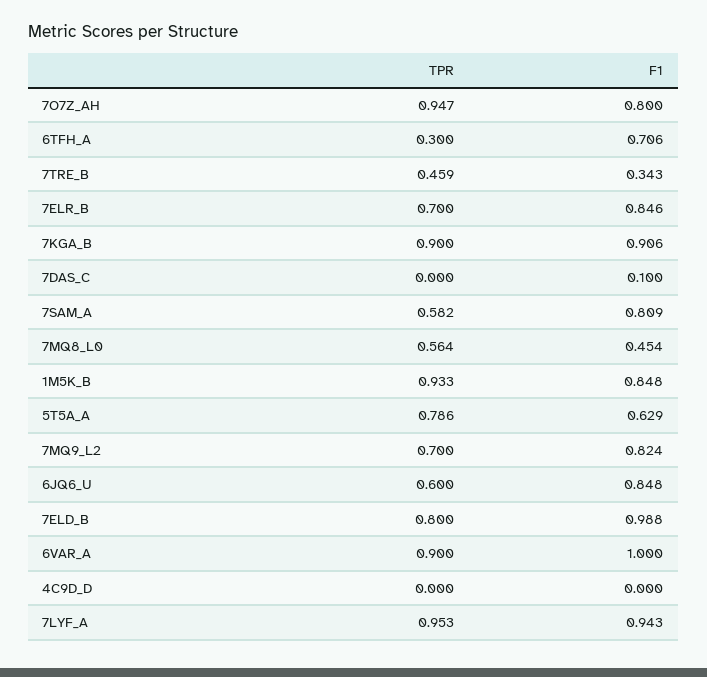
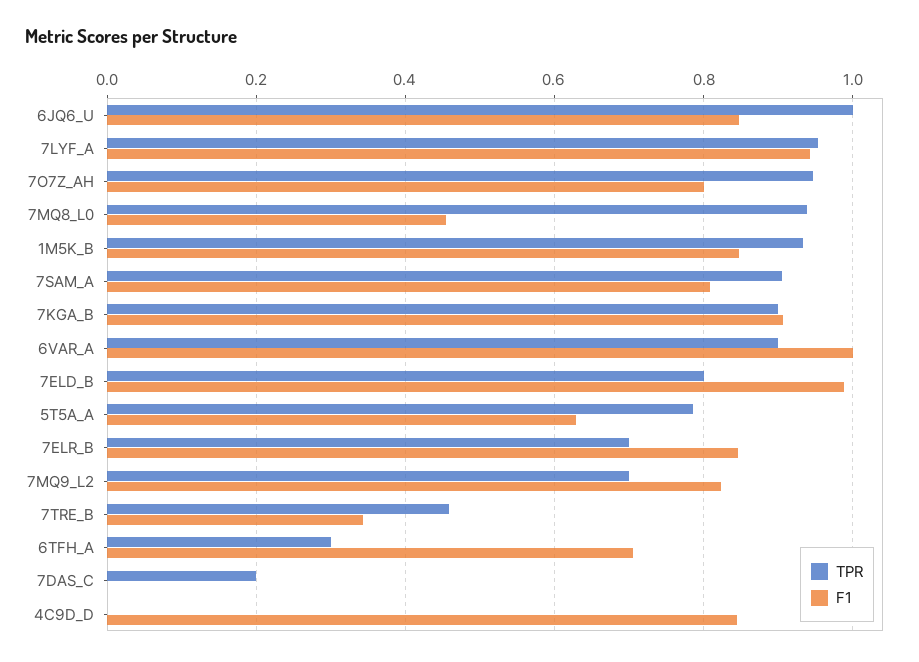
TPR, 7DAS_C: 0 -> 0.2
F1, 7DAS_C: 0.1 -> 0
TPR, 7SAM_A: 0.582 -> 0.9
TPR, 7MQ8_L0: 0.564 -> 0.94
TPR, 6JQ6_U: 0.6 -> 1
F1, 4C9D_D: 0 -> 0.84

